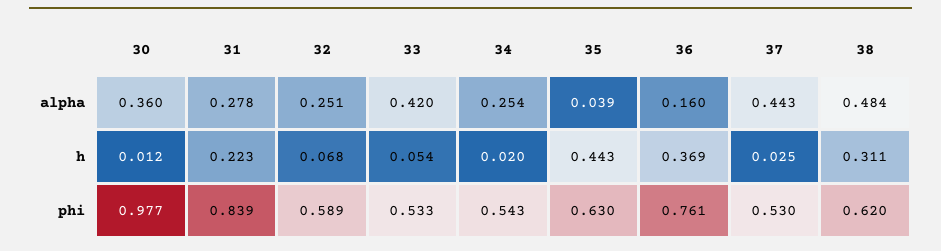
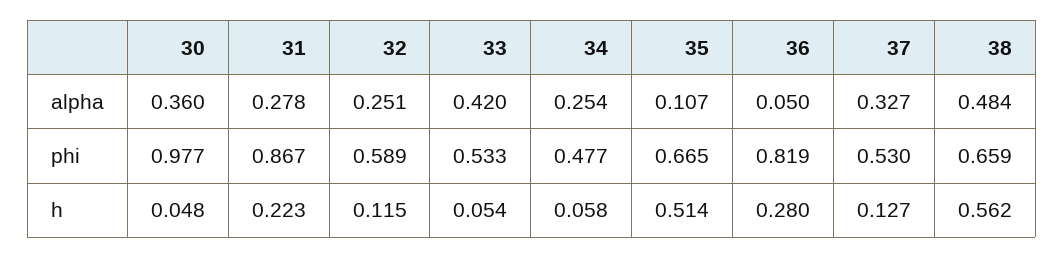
35, alpha: 0.039 -> 0.107
36, alpha: 0.16 -> 0.05
37, alpha: 0.443 -> 0.327
30, h: 0.012 -> 0.048
32, h: 0.068 -> 0.115
34, h: 0.02 -> 0.058
35, h: 0.443 -> 0.514
36, h: 0.369 -> 0.28
37, h: 0.025 -> 0.127
38, h: 0.311 -> 0.562
31, phi: 0.839 -> 0.867
34, phi: 0.543 -> 0.477
35, phi: 0.63 -> 0.665
36, phi: 0.761 -> 0.819
38, phi: 0.62 -> 0.659

